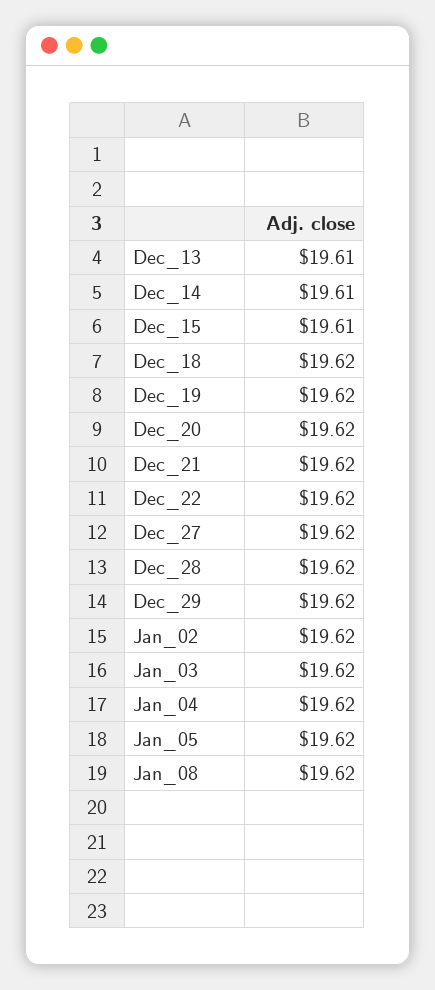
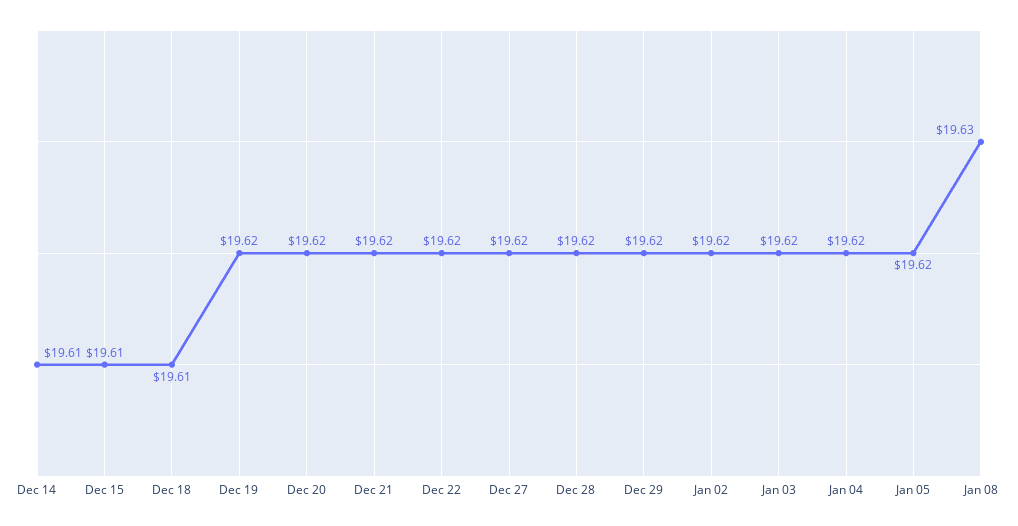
Dec_13: 19.61 -> none
Dec_18: 19.62 -> 19.61
Jan_08: 19.62 -> 19.63

